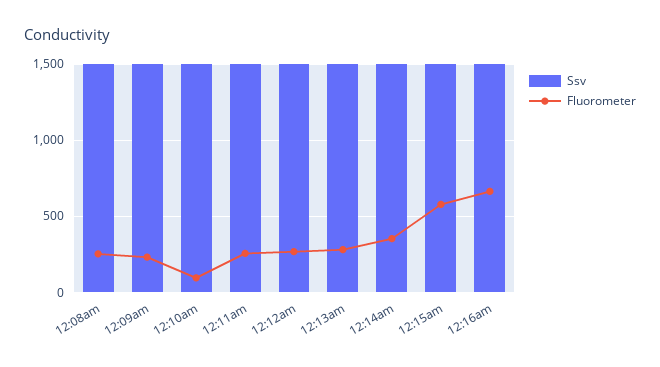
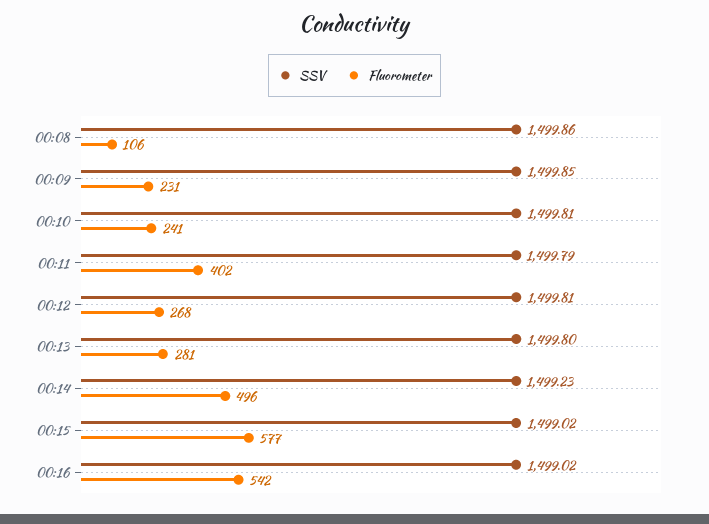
Fluorometer, 12:08am: 250 -> 106
Fluorometer, 12:10am: 100 -> 241
Fluorometer, 12:11am: 250 -> 402
Fluorometer, 12:14am: 350 -> 496
Fluorometer, 12:16am: 650 -> 542

